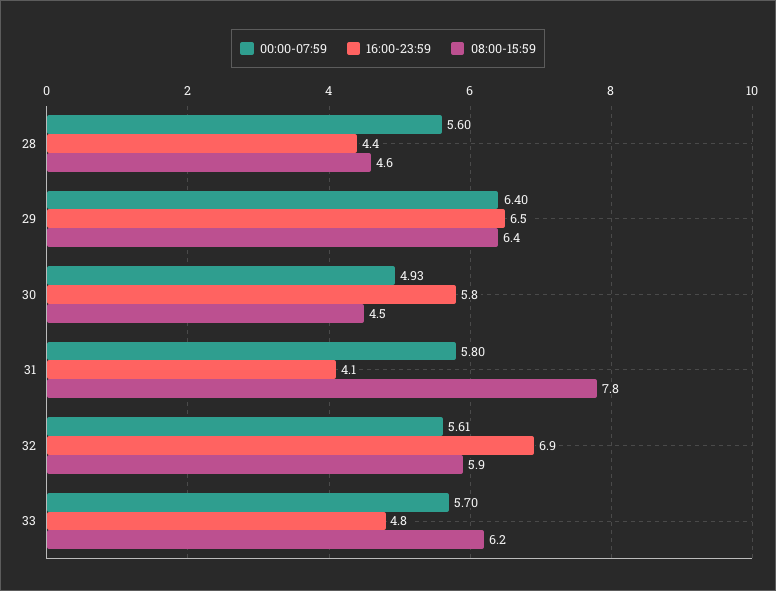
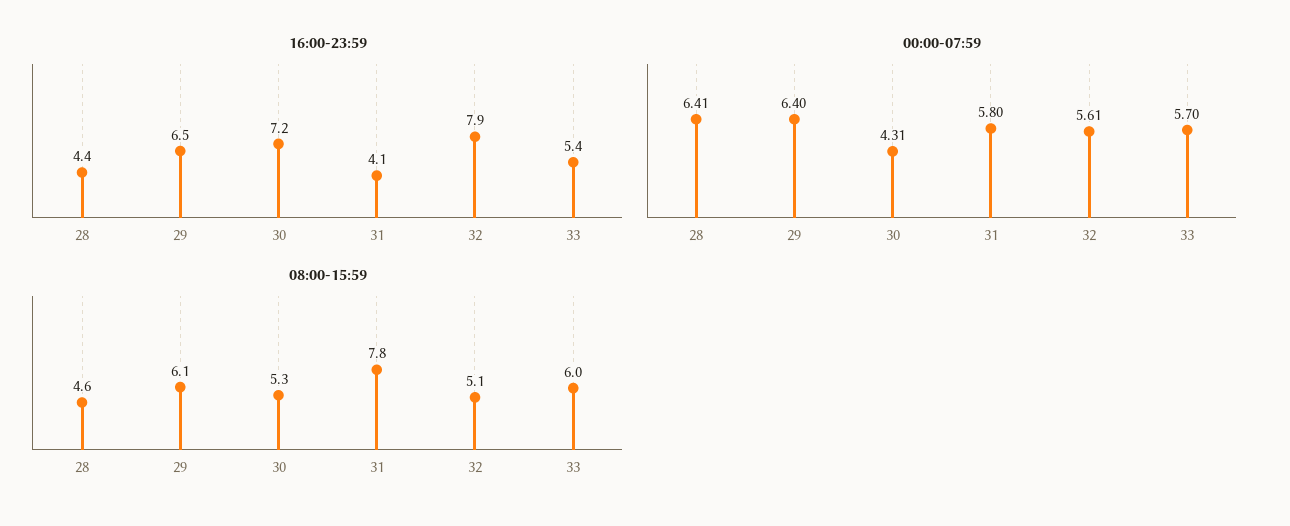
00:00-07:59, 28: 5.6 -> 6.41
08:00-15:59, 29: 6.4 -> 6.1
00:00-07:59, 30: 4.93 -> 4.31
16:00-23:59, 30: 5.8 -> 7.2
08:00-15:59, 30: 4.5 -> 5.3
16:00-23:59, 32: 6.9 -> 7.9
08:00-15:59, 32: 5.9 -> 5.1
16:00-23:59, 33: 4.8 -> 5.4
08:00-15:59, 33: 6.2 -> 6

